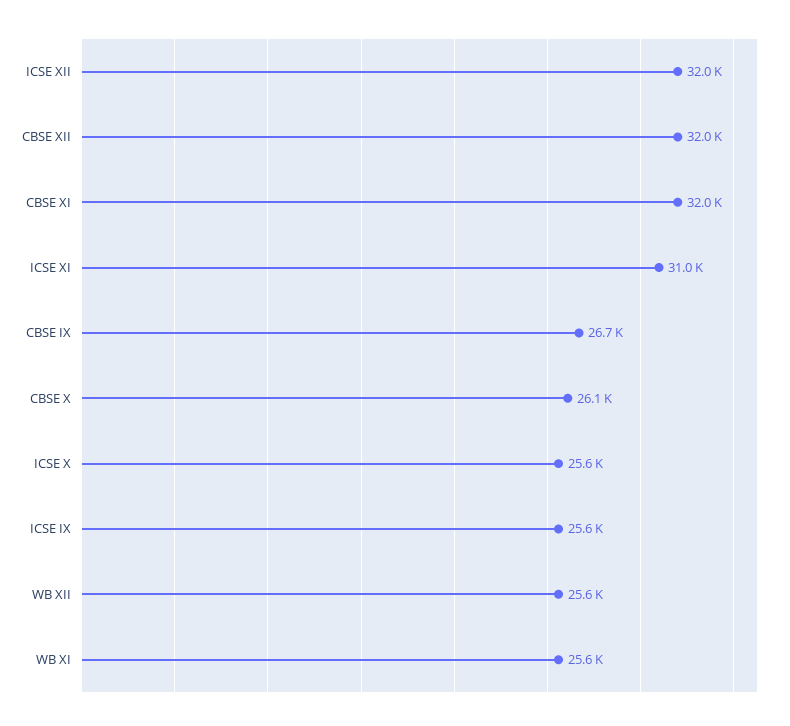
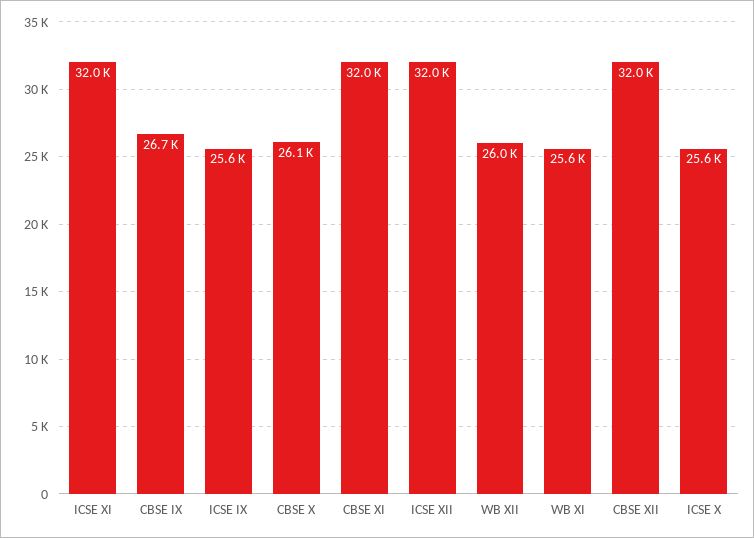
ICSE XI: 31000 -> 32000
WB XII: 25600 -> 26000

